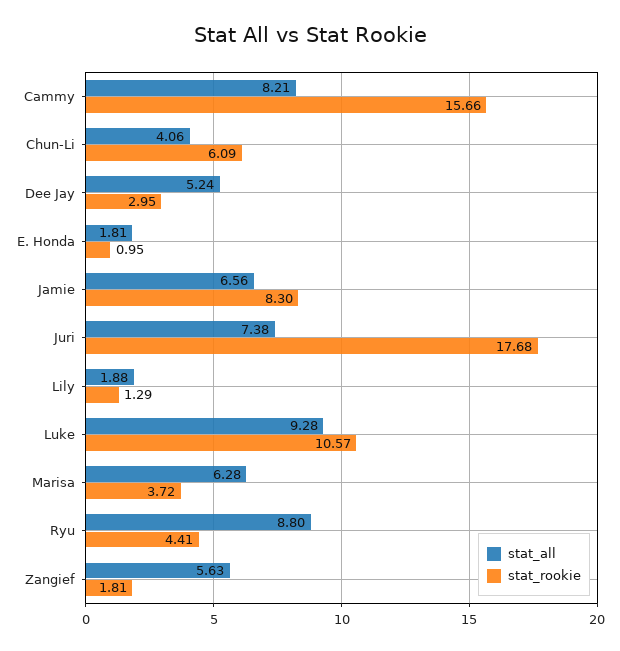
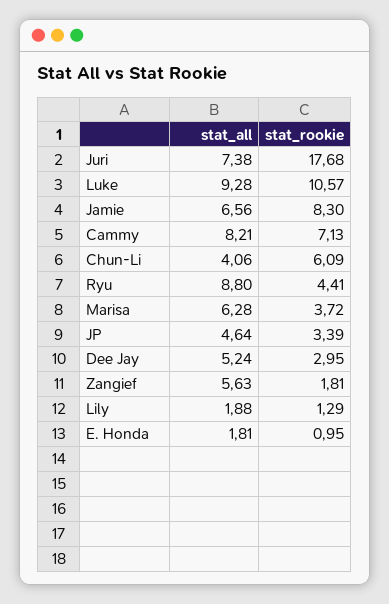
stat_rookie, Cammy: 15.66 -> 7.13
stat_all, JP: none -> 4.64
stat_rookie, JP: none -> 3.39

